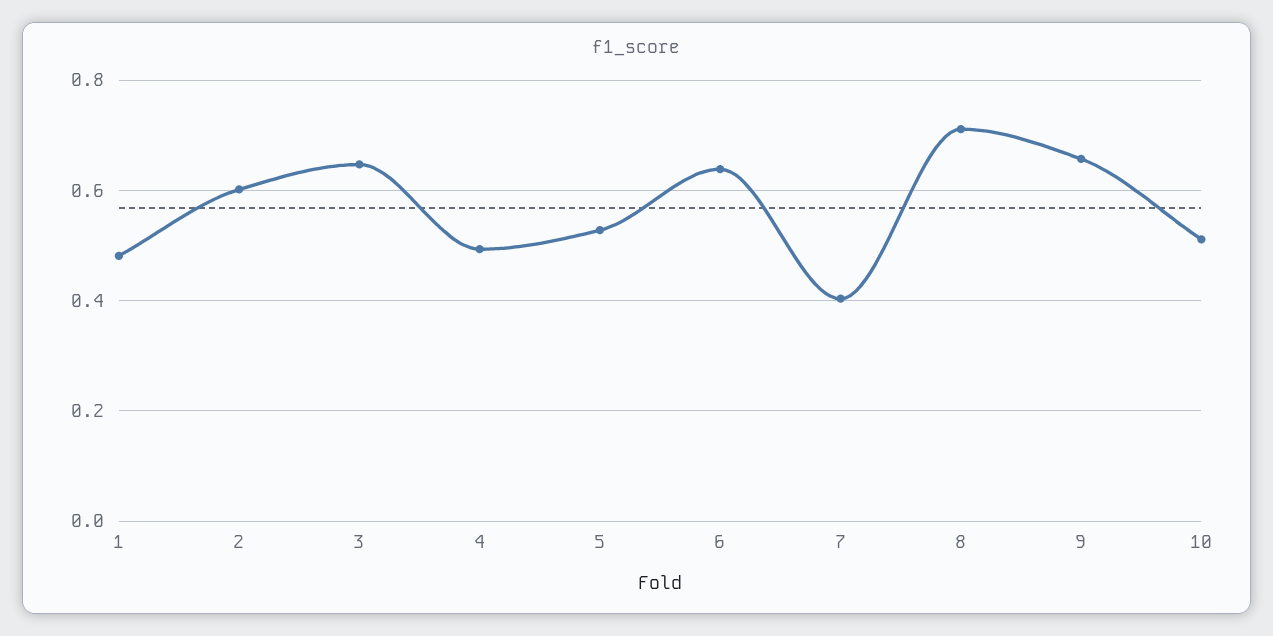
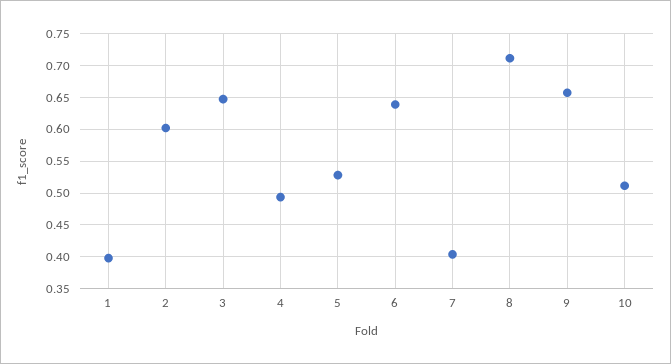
1: 0.48 -> 0.4

